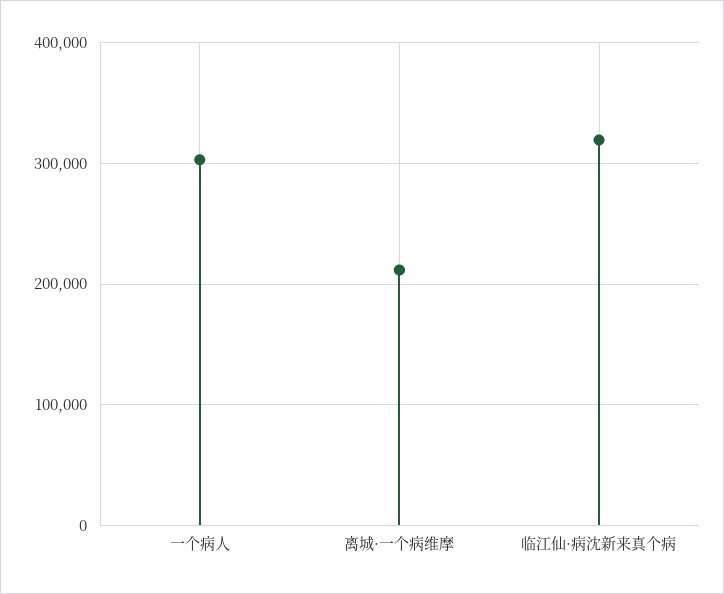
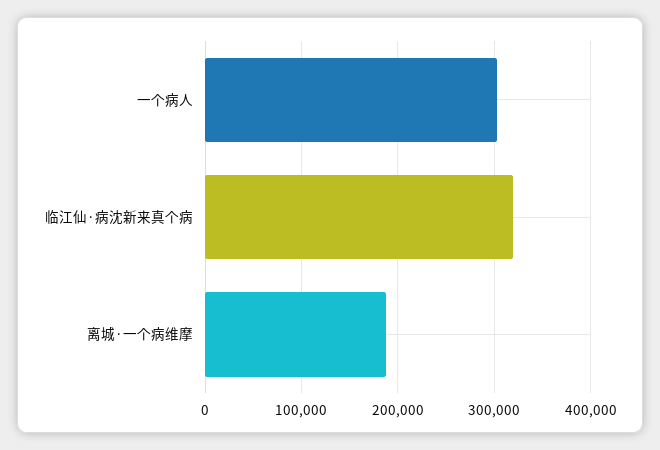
离城·一个病维摩: 210000 -> 190000

